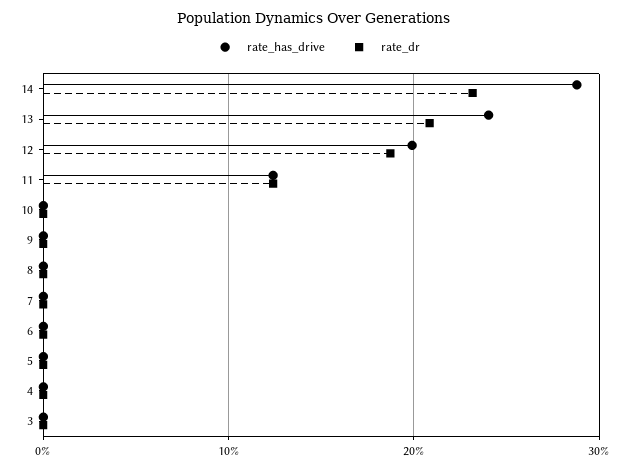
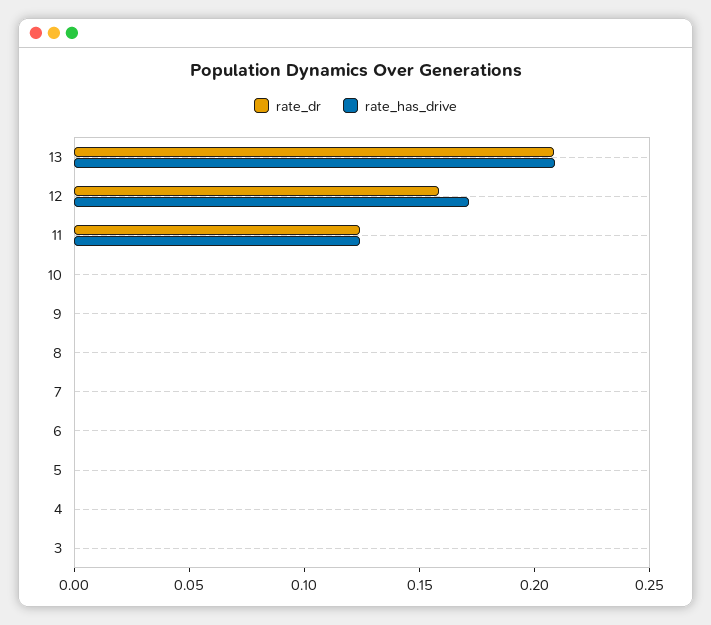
rate_has_drive, 14: 0.29 -> none
rate_dr, 14: 0.23 -> none
rate_has_drive, 13: 0.24 -> 0.21
rate_has_drive, 12: 0.2 -> 0.17
rate_dr, 12: 0.19 -> 0.16

